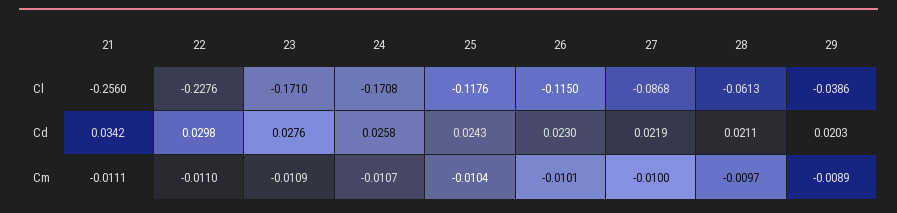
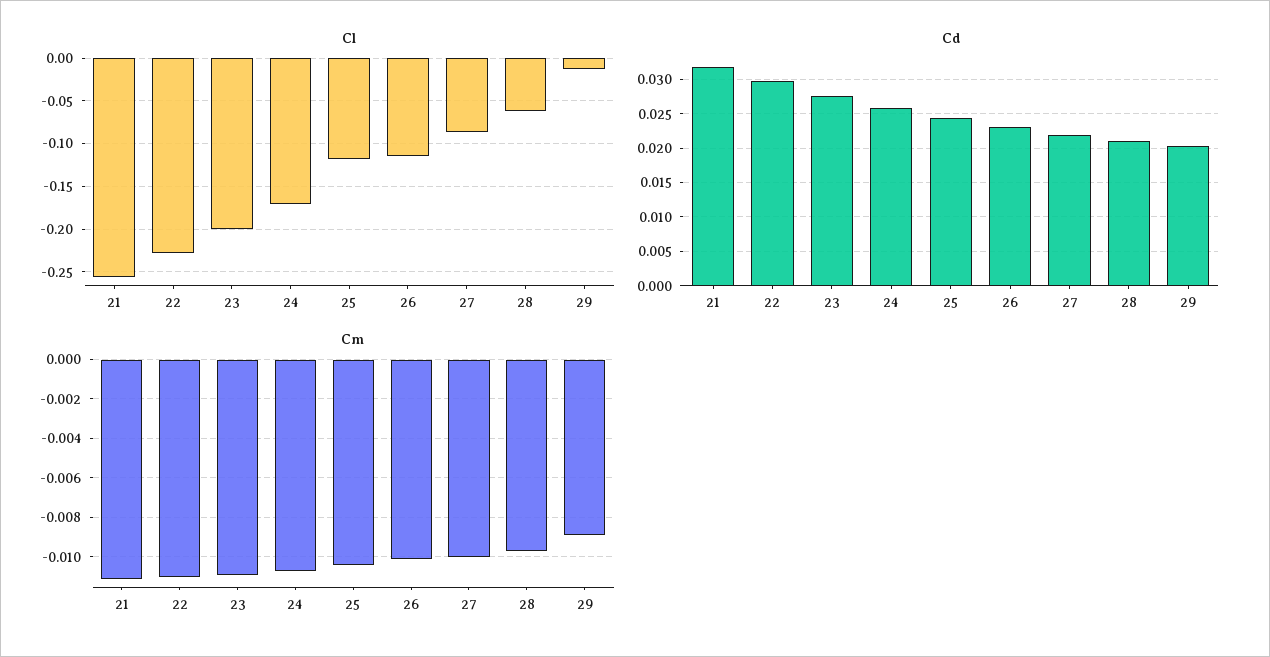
Cl, 23: -0.171 -> -0.2
Cl, 29: -0.0386 -> -0.01
Cd, 21: 0.0342 -> 0.032

